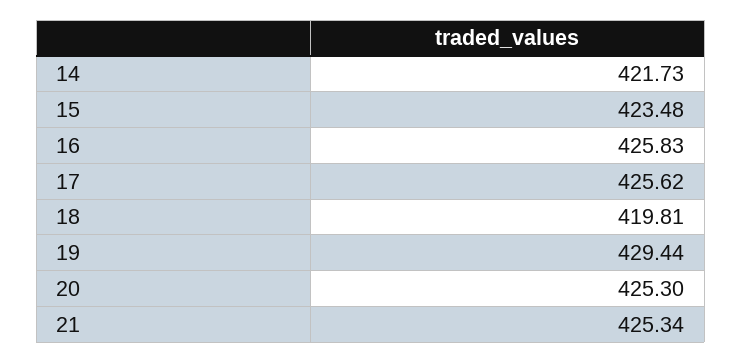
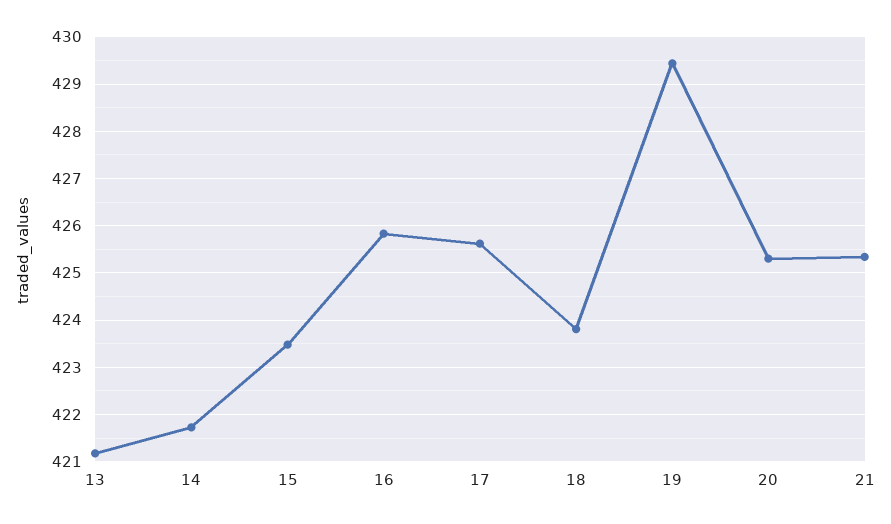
18: 419.81 -> 423.8
13: none -> 421.2

